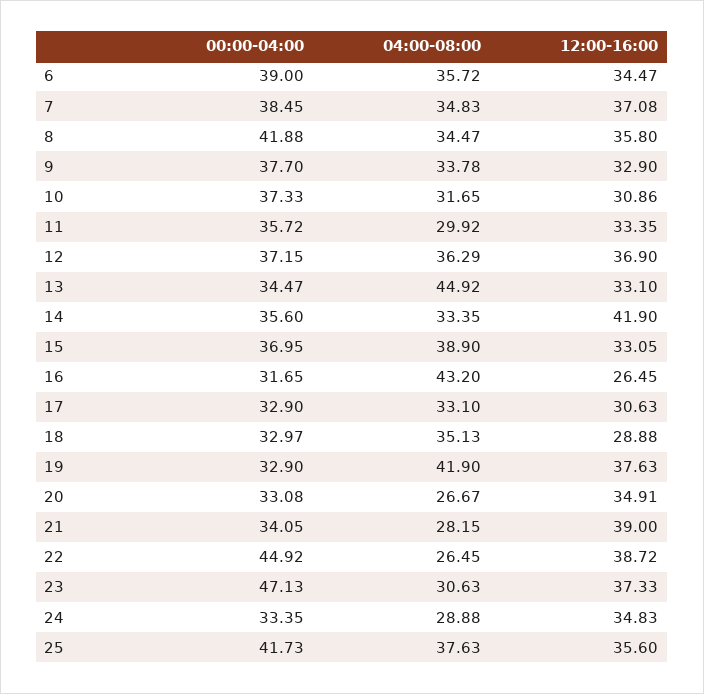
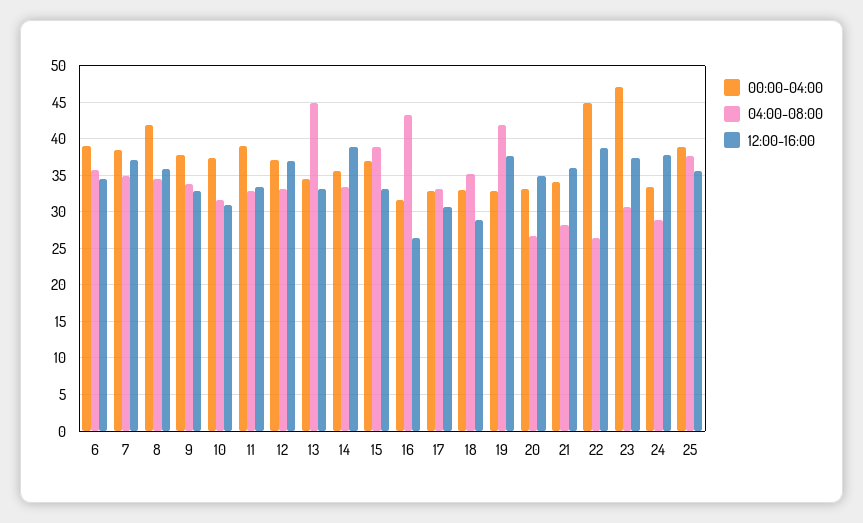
00:00-04:00, 11: 35.72 -> 39
04:00-08:00, 11: 29.92 -> 33
04:00-08:00, 12: 36.29 -> 33
12:00-16:00, 14: 41.9 -> 39
12:00-16:00, 21: 39 -> 36
12:00-16:00, 24: 34.83 -> 38
00:00-04:00, 25: 41.73 -> 39

